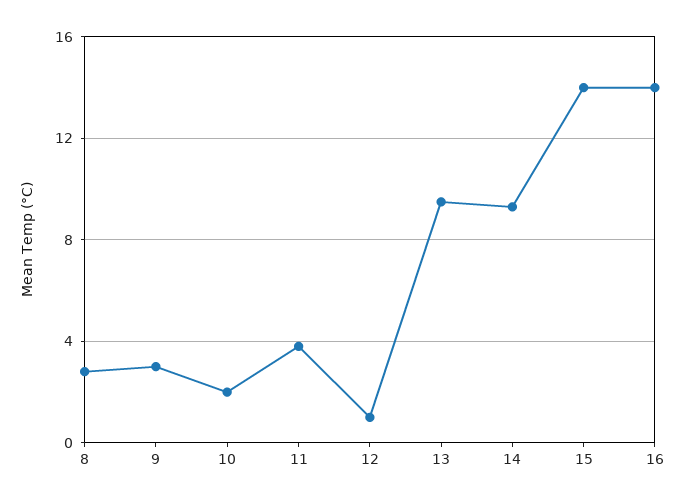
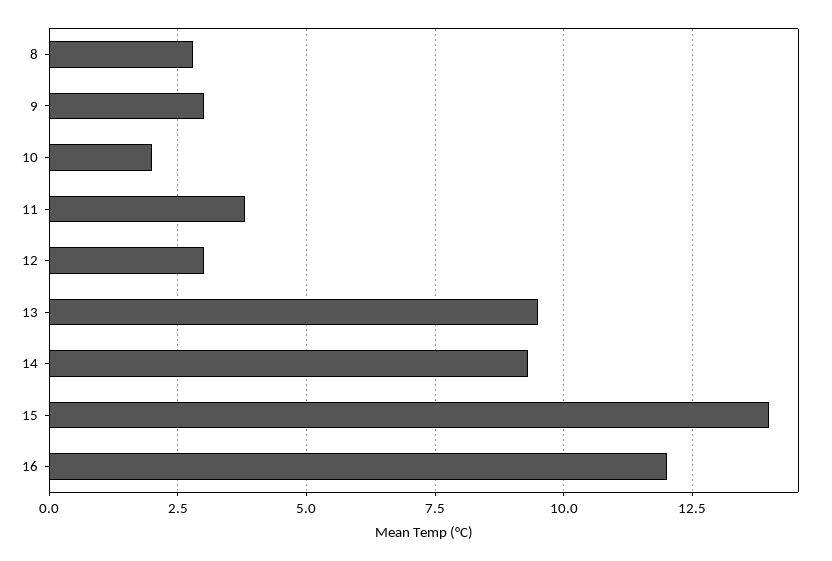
12: 1 -> 3
16: 14 -> 12

